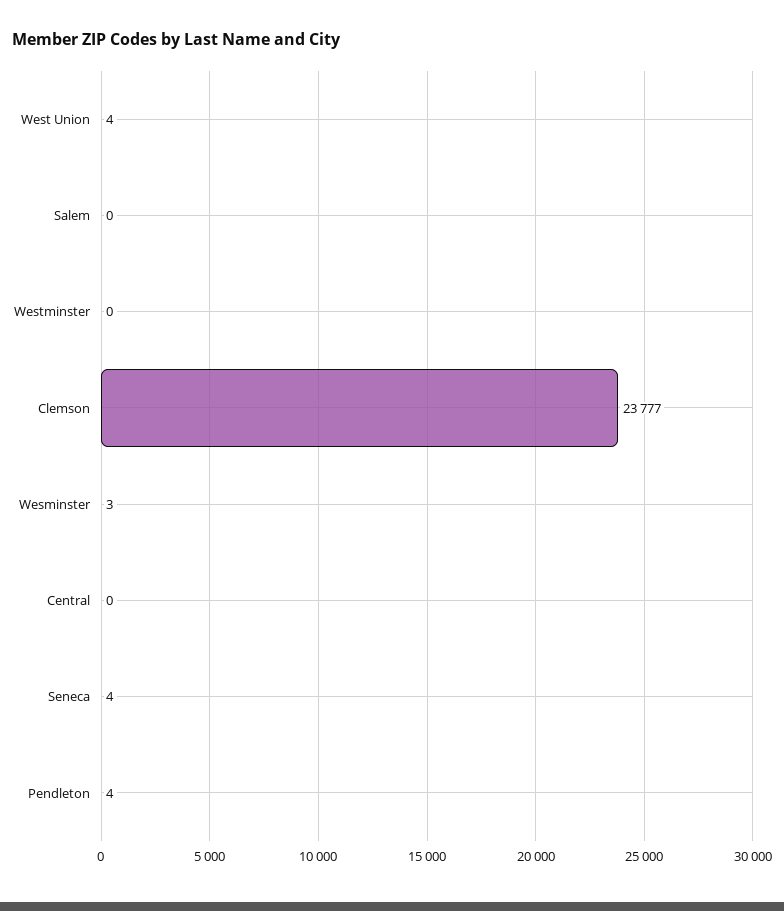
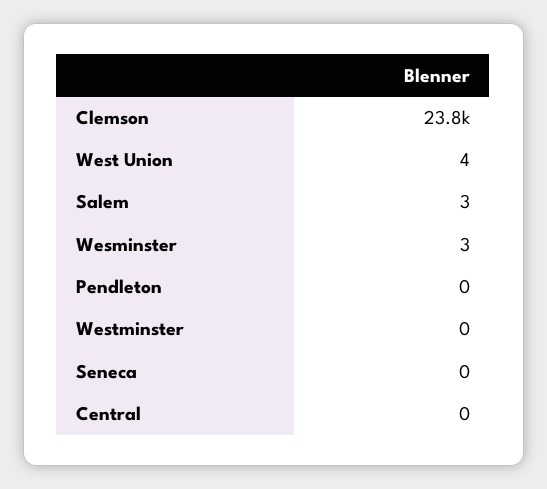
Salem: 0 -> 3
Seneca: 4 -> 0
Pendleton: 4 -> 0

